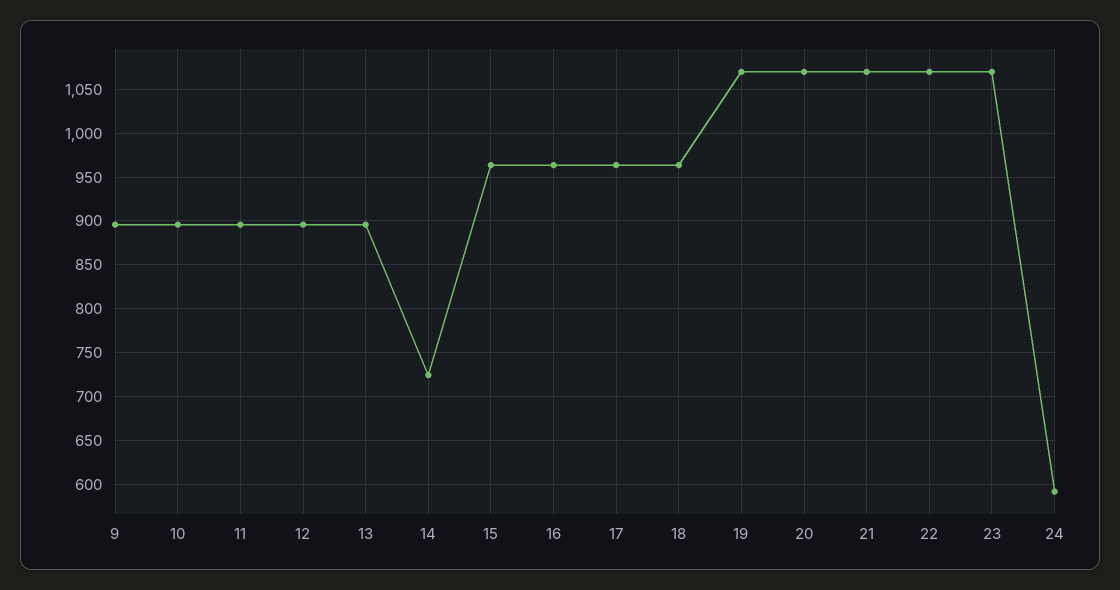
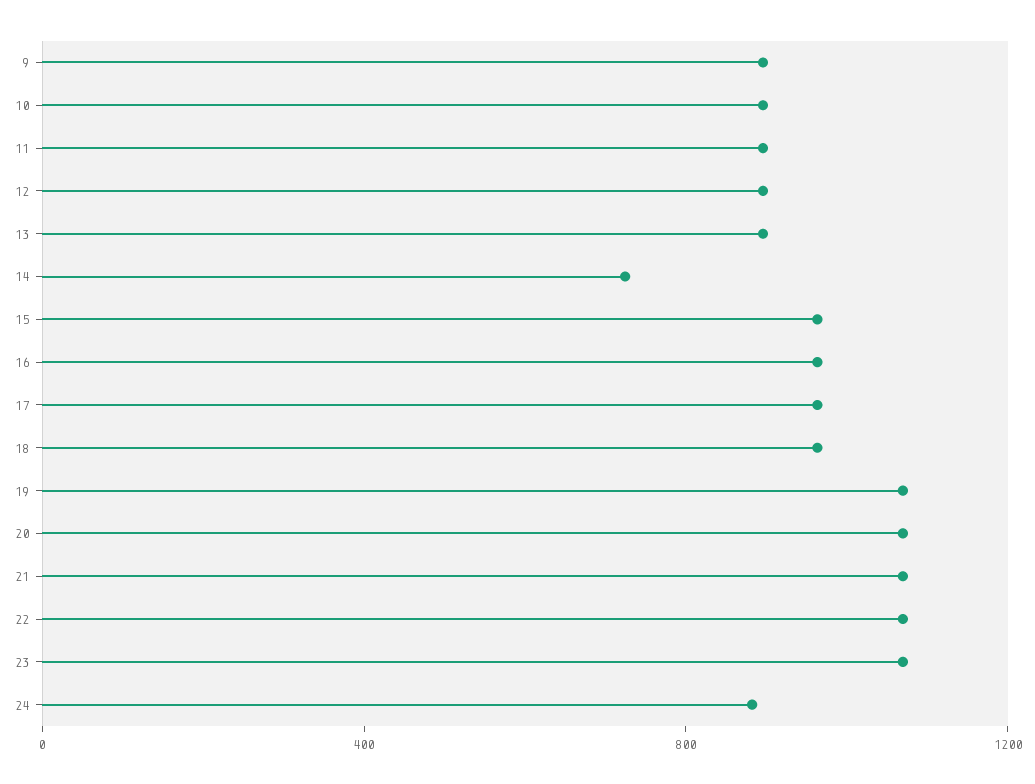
24: 590 -> 900

